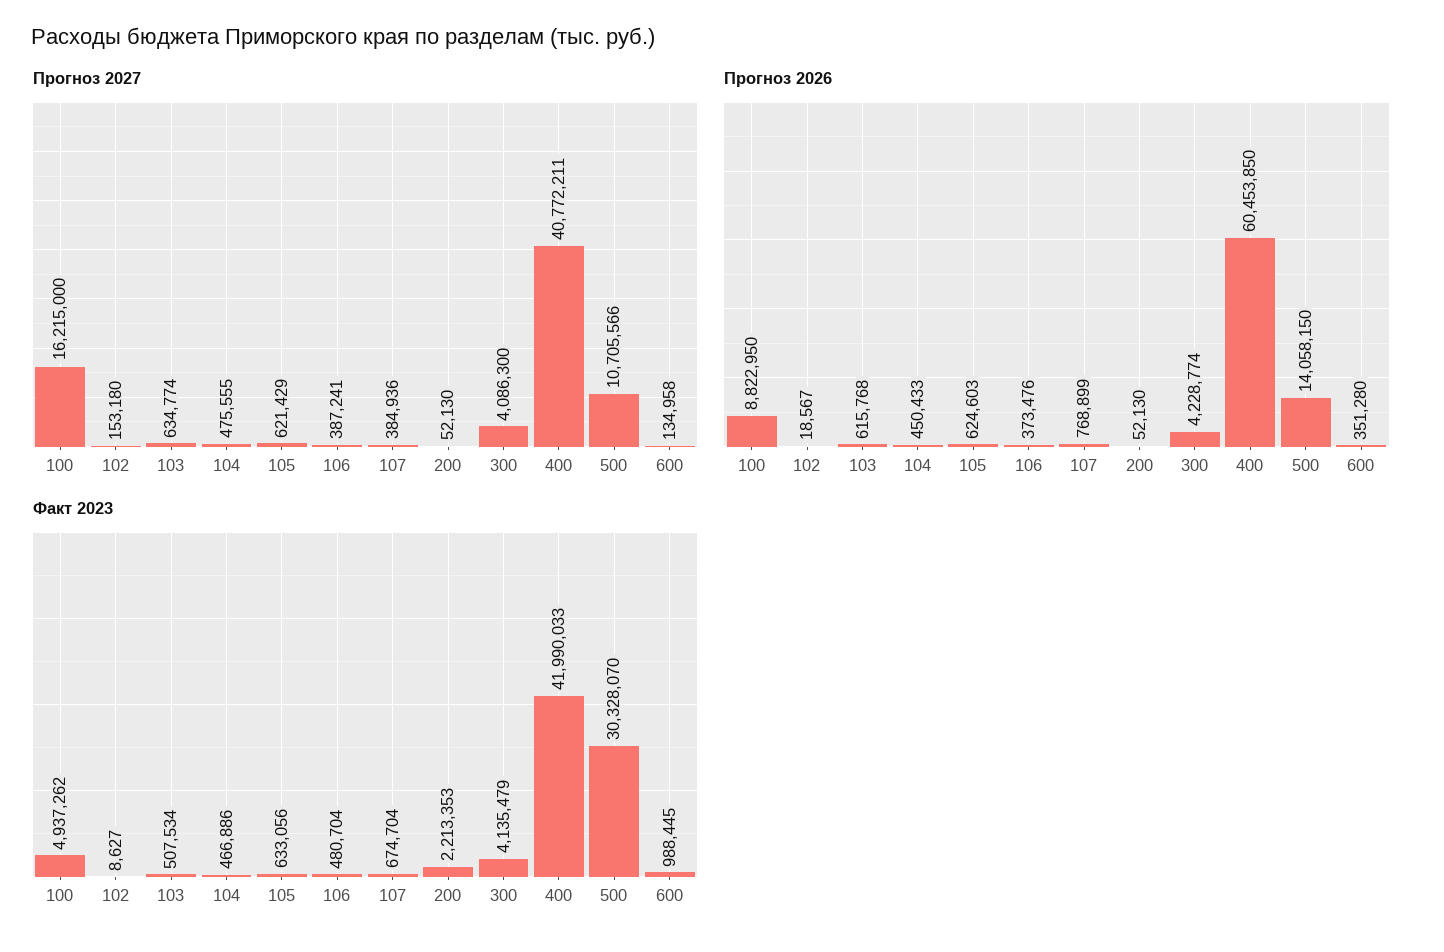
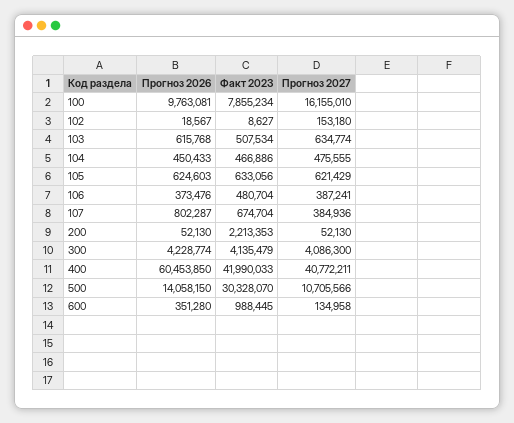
Прогноз 2027, 100: 16215000 -> 16155010
Прогноз 2026, 100: 8822950 -> 9763081
Прогноз 2026, 107: 768899 -> 802287
Факт 2023, 100: 4937262 -> 7855234

